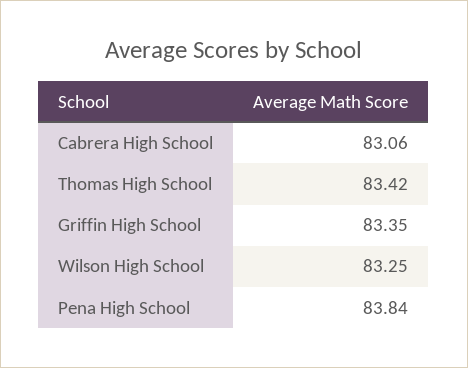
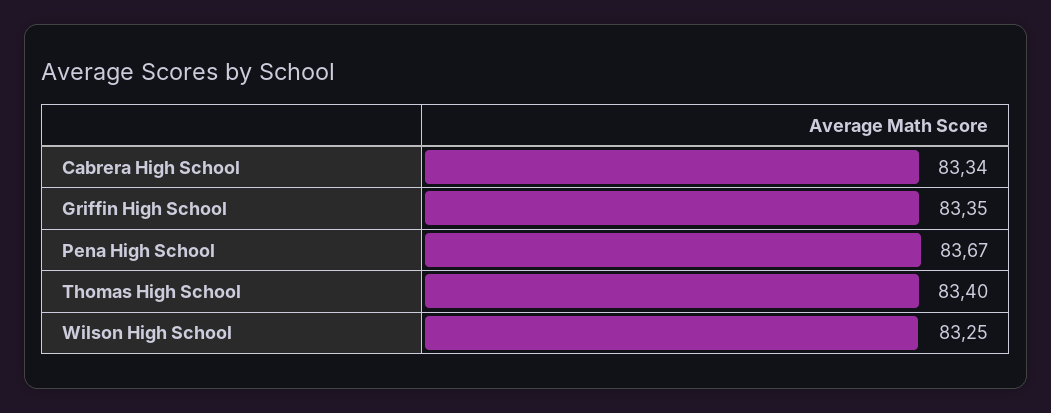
Cabrera High School: 83.06 -> 83.34
Thomas High School: 83.42 -> 83.4
Pena High School: 83.84 -> 83.67

